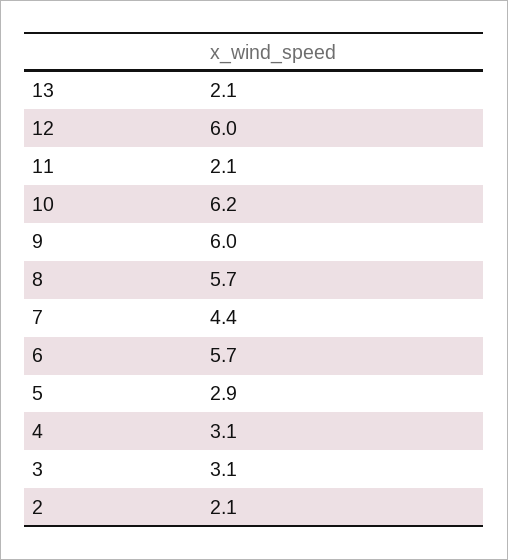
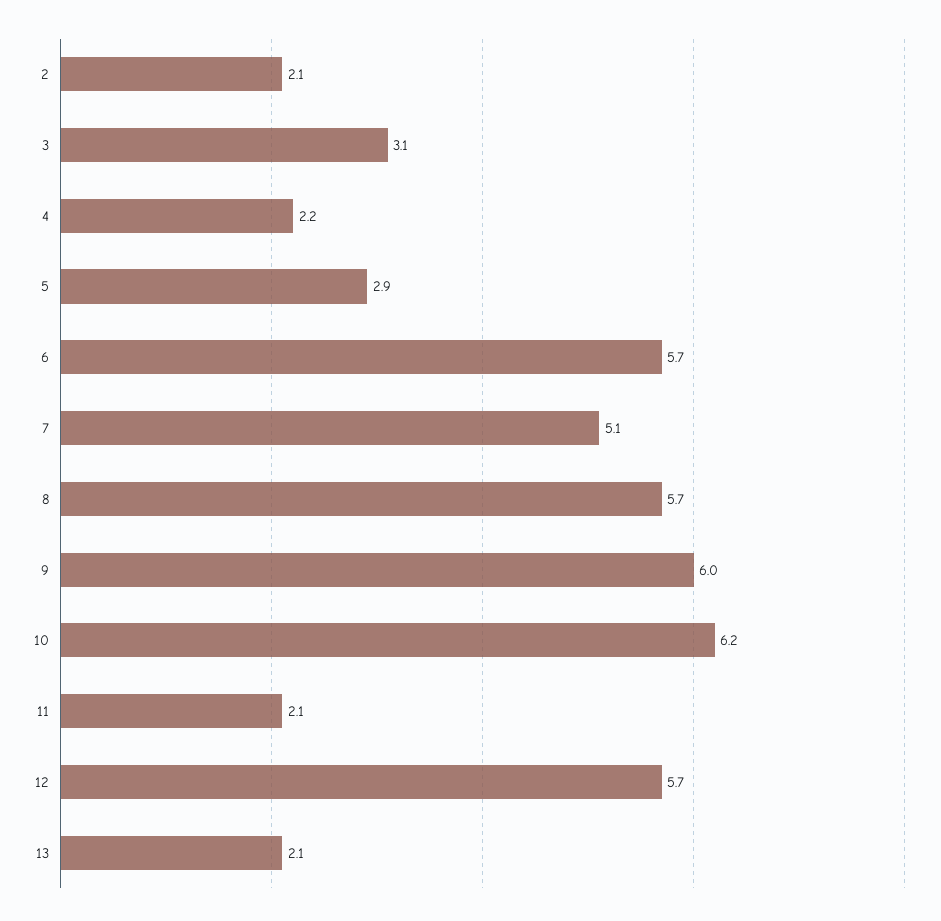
12: 6 -> 5.7
7: 4.4 -> 5.1
4: 3.1 -> 2.2

